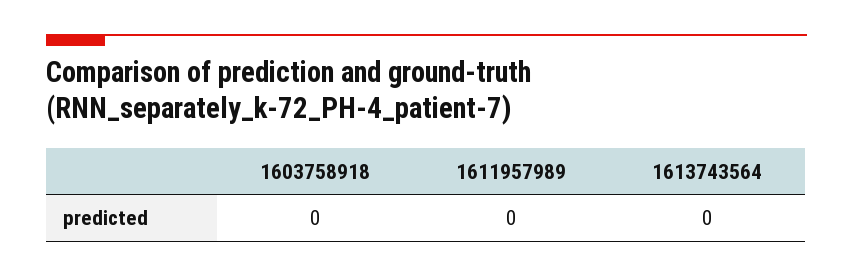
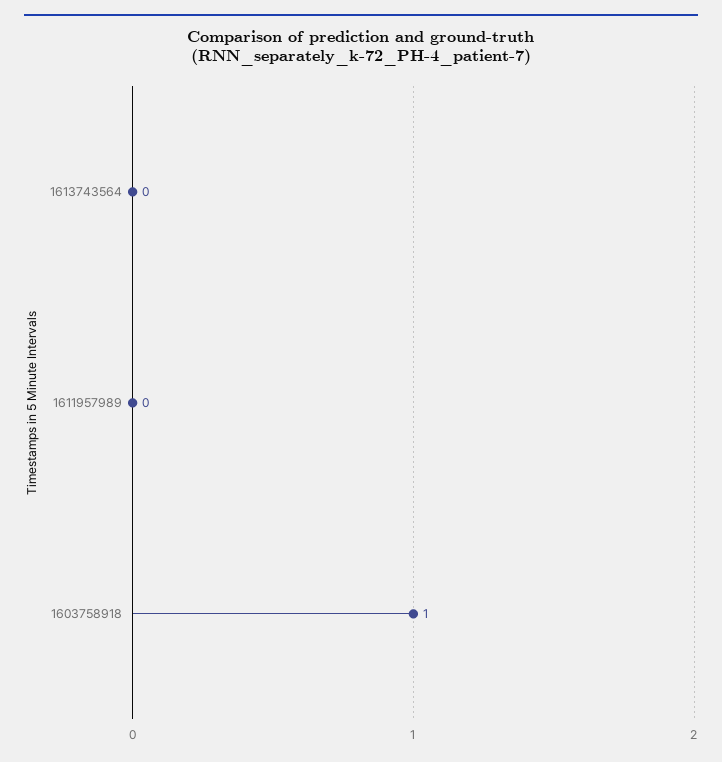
1603758918: 0 -> 1

